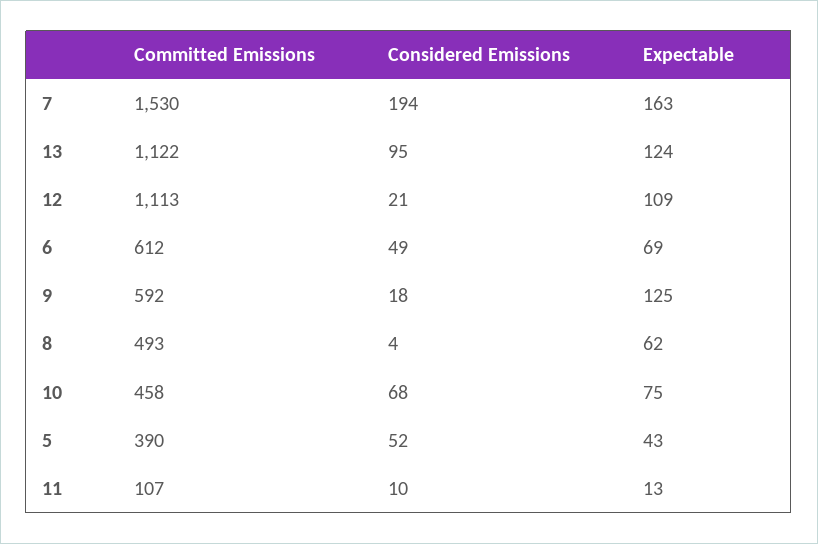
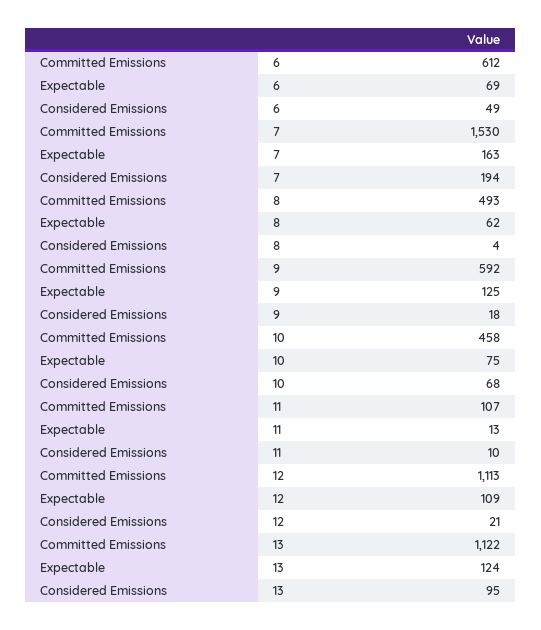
Committed Emissions, 5: 390 -> none
Considered Emissions, 5: 52 -> none
Expectable, 5: 43 -> none

